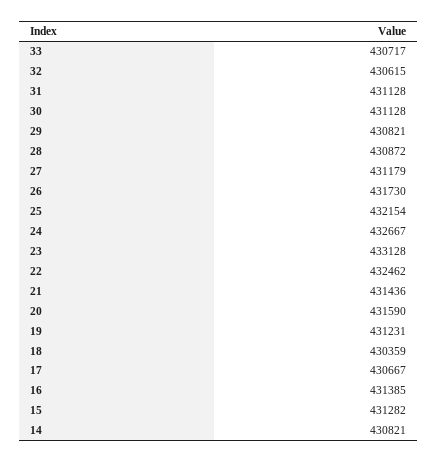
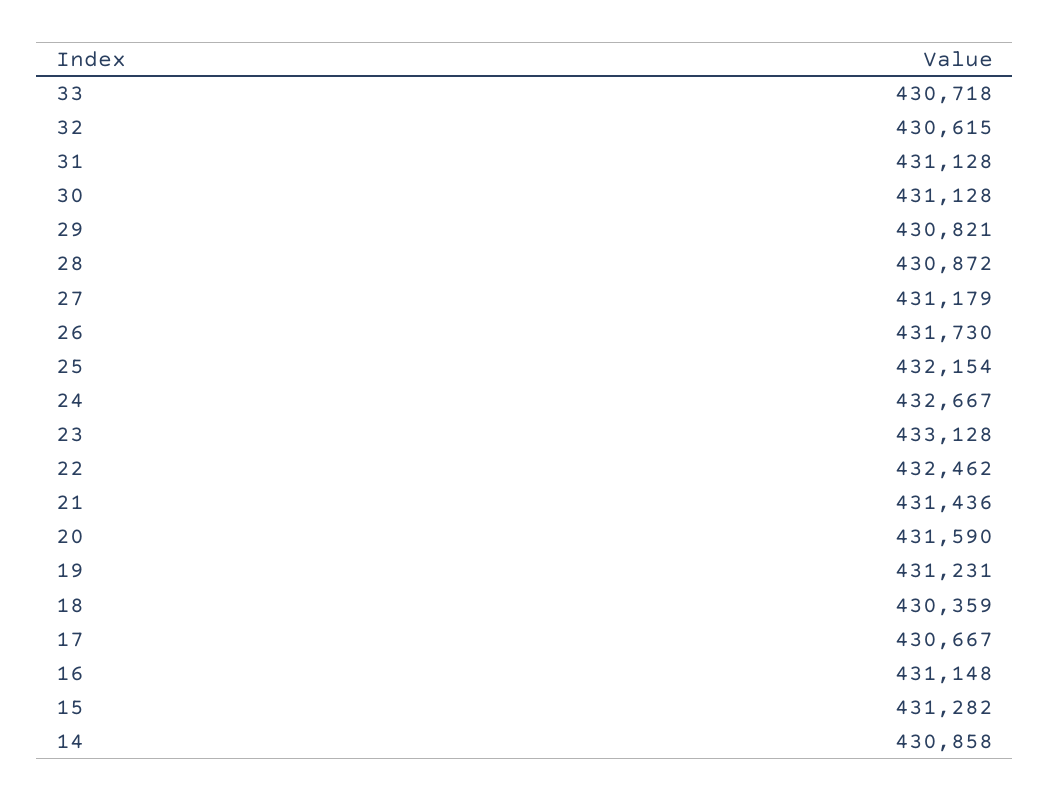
33: 430717 -> 430718
16: 431385 -> 431148
14: 430821 -> 430858

